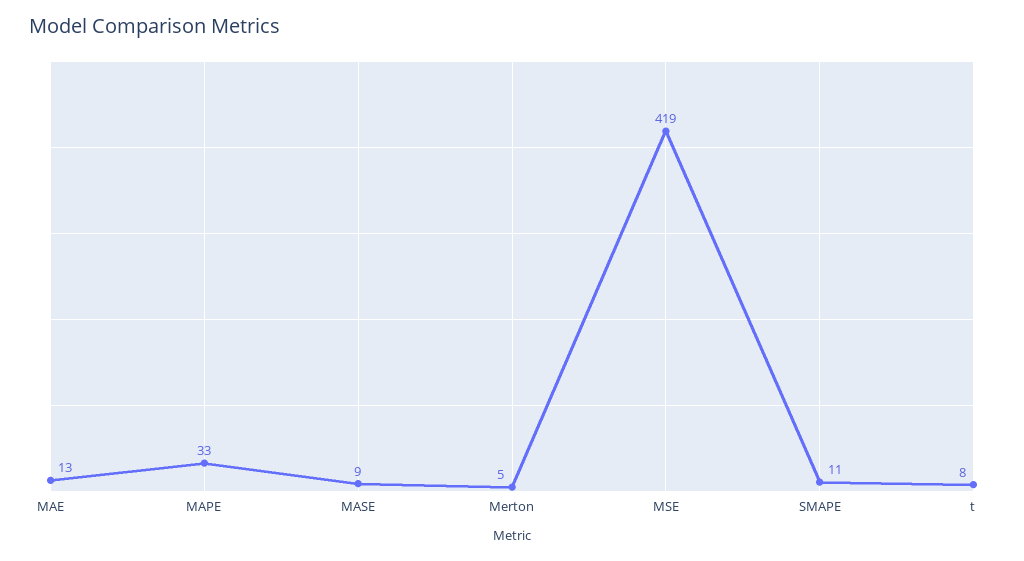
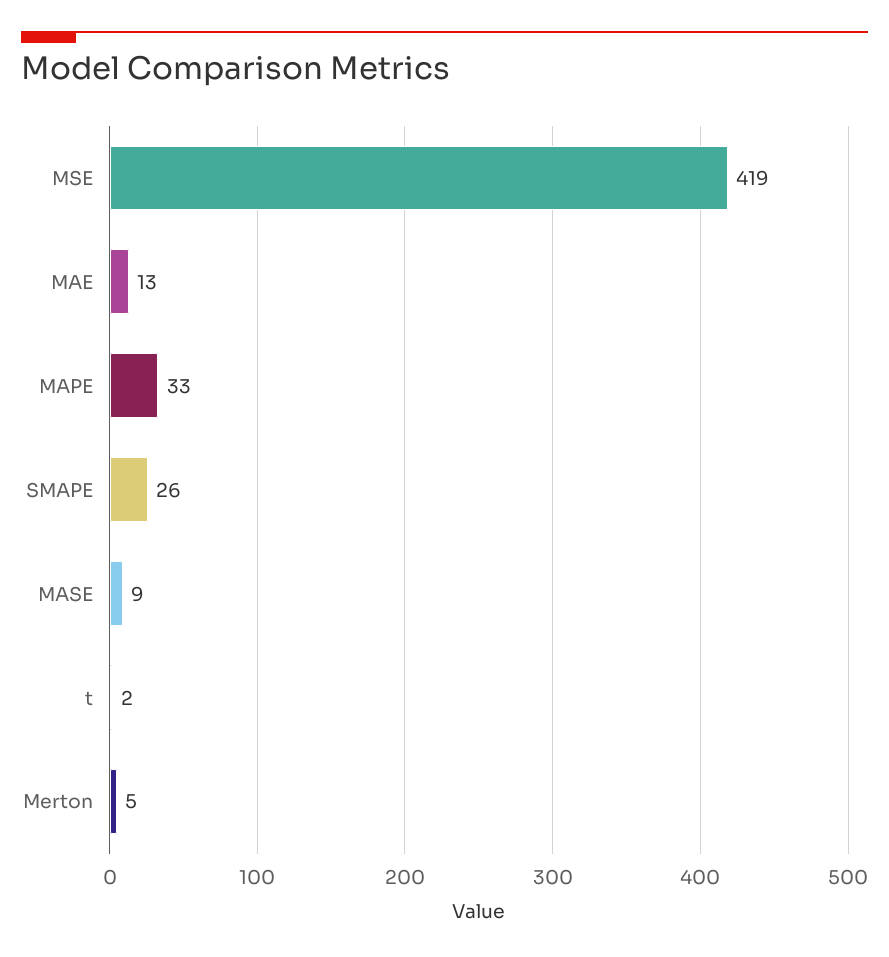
SMAPE: 11 -> 26
t: 8 -> 2

